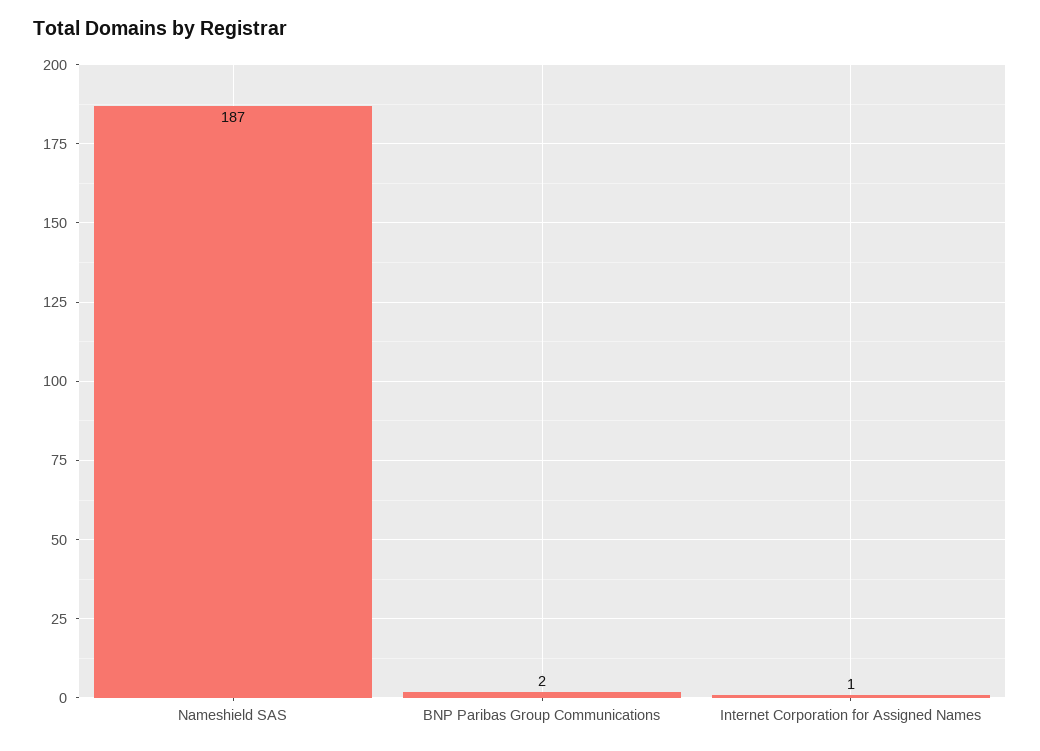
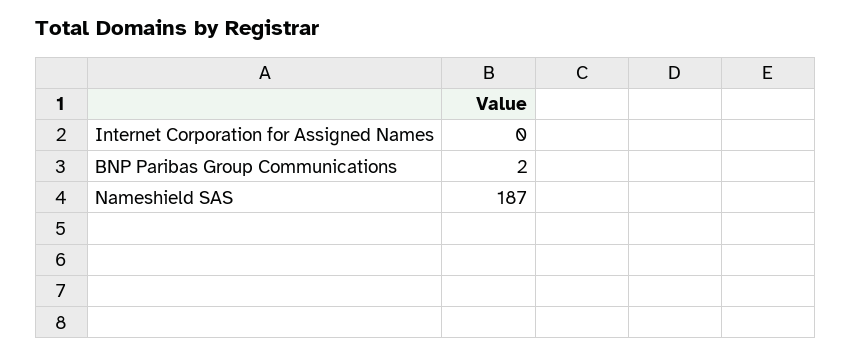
Internet Corporation for Assigned Names: 1 -> 0

